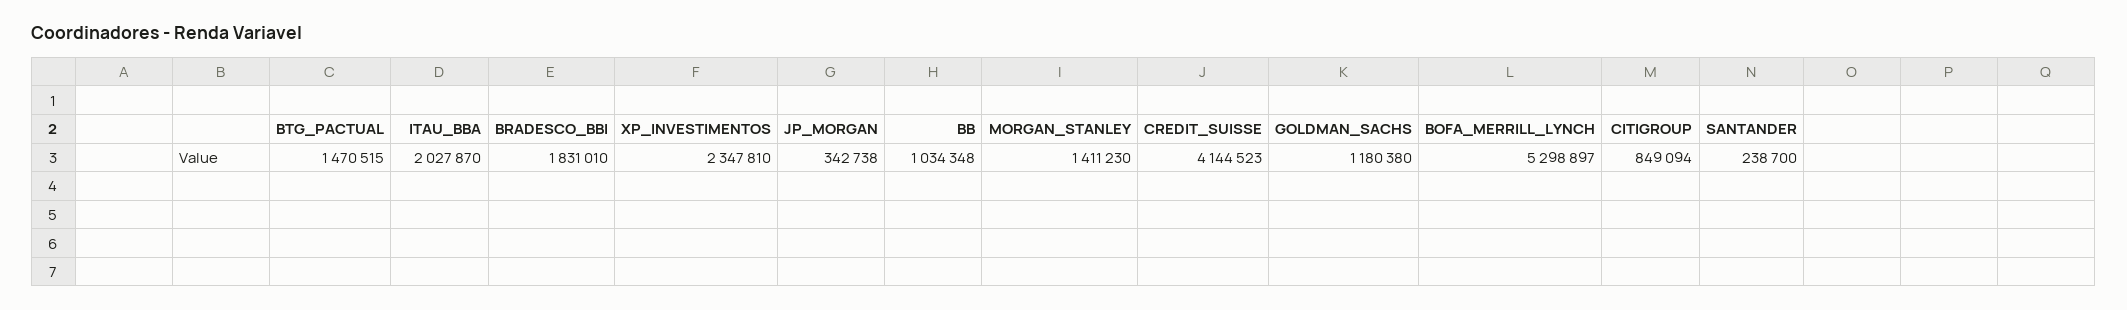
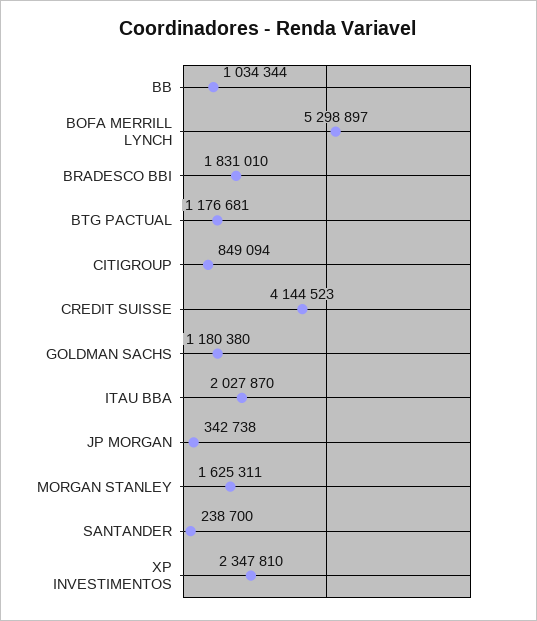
BTG_PACTUAL: 1470515 -> 1176681
BB: 1034348 -> 1034344
MORGAN_STANLEY: 1411230 -> 1625311

